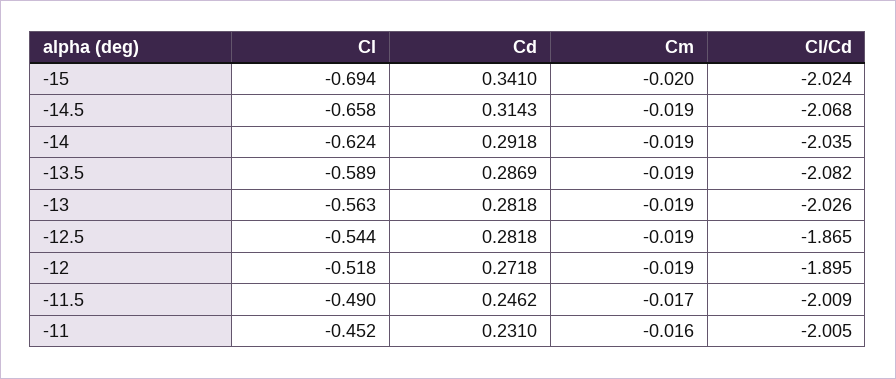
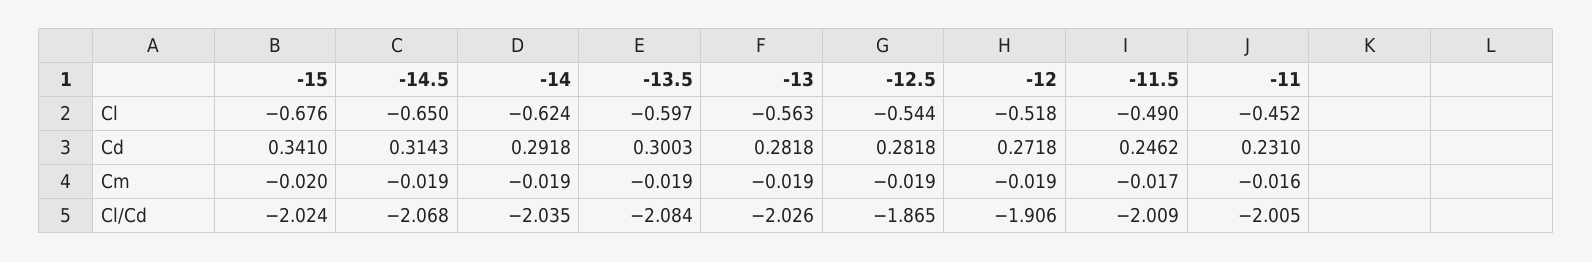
Cl, -15: -0.694 -> -0.676
Cl, -14.5: -0.658 -> -0.65
Cl, -13.5: -0.589 -> -0.597
Cd, -13.5: 0.2869 -> 0.3003
Cl/Cd, -13.5: -2.082 -> -2.084
Cl/Cd, -12: -1.895 -> -1.906

